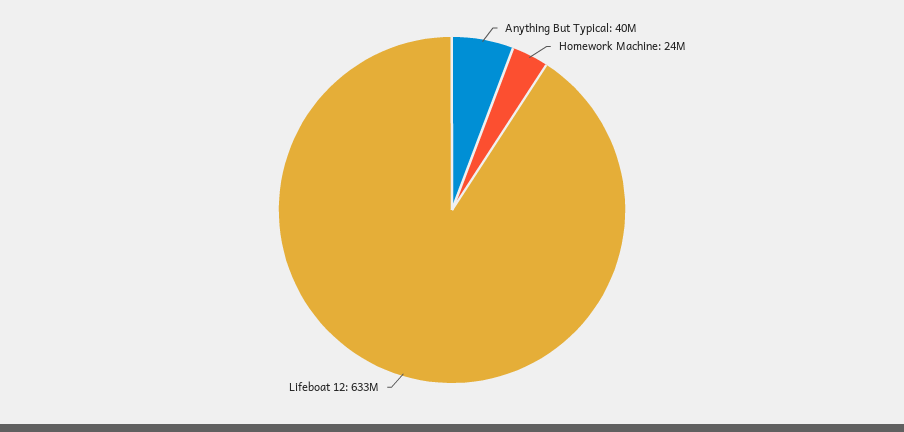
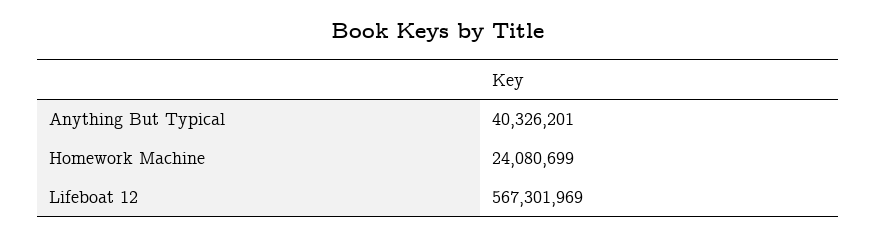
Lifeboat 12: 633000000 -> 567301969

